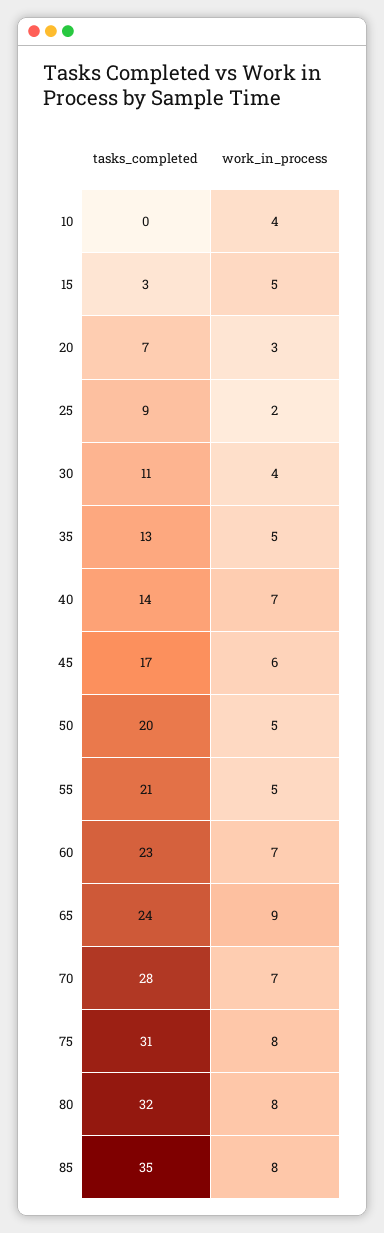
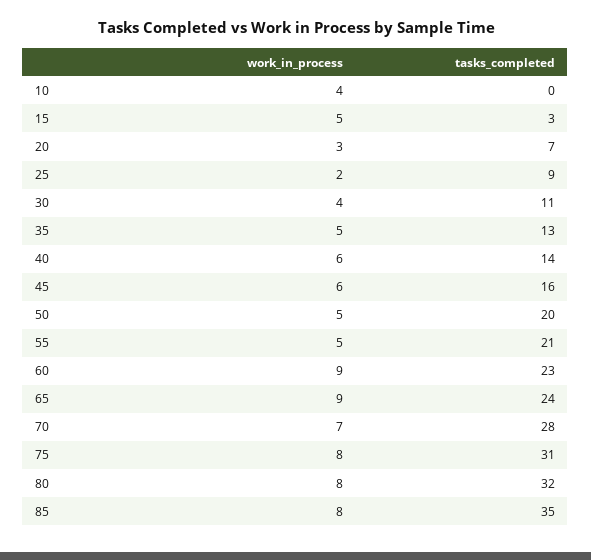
work_in_process, 40: 7 -> 6
tasks_completed, 45: 17 -> 16
work_in_process, 60: 7 -> 9

